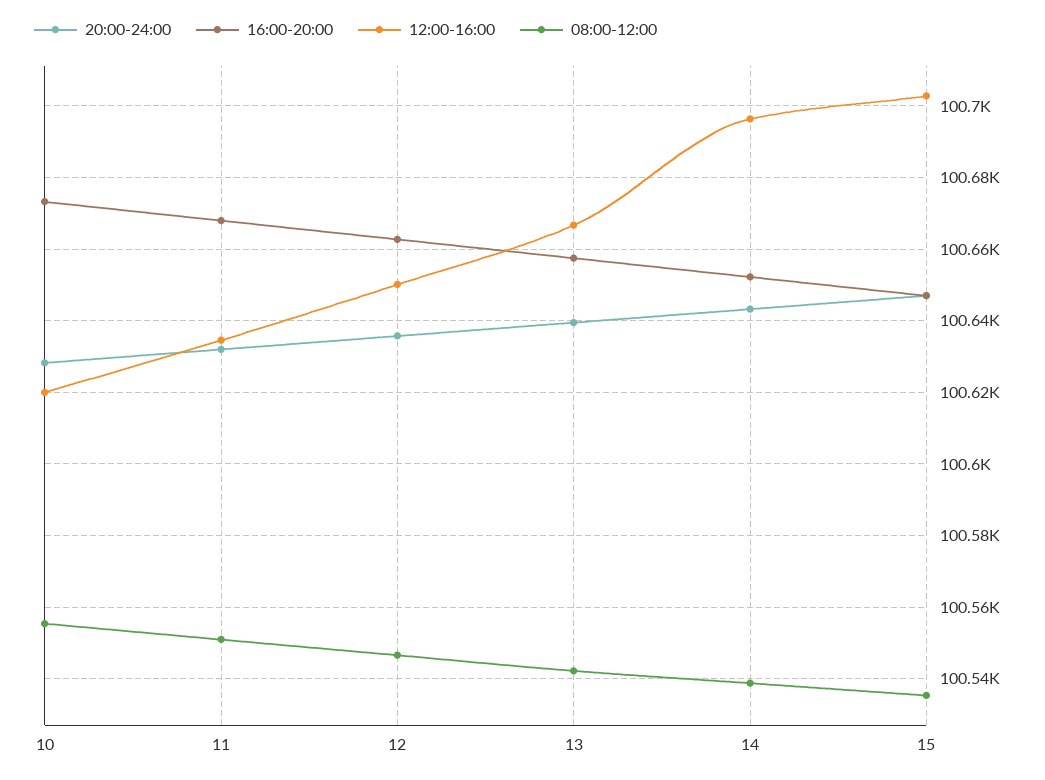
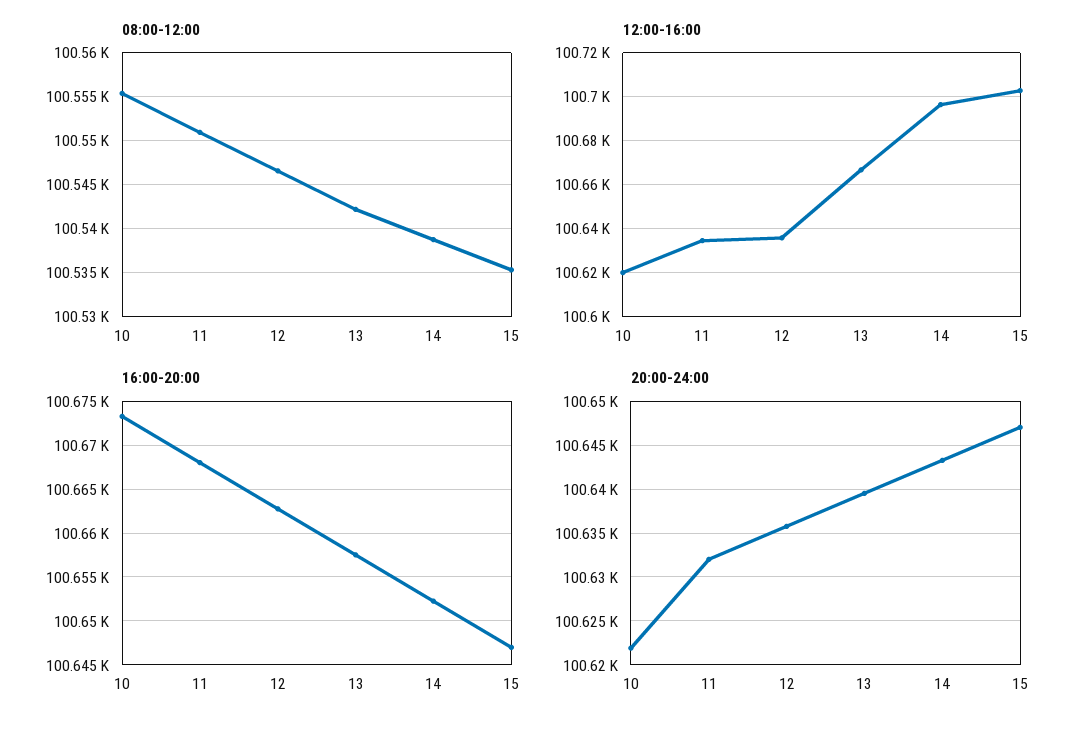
20:00-24:00, 10: 100628 -> 100622
12:00-16:00, 12: 100650 -> 100635

